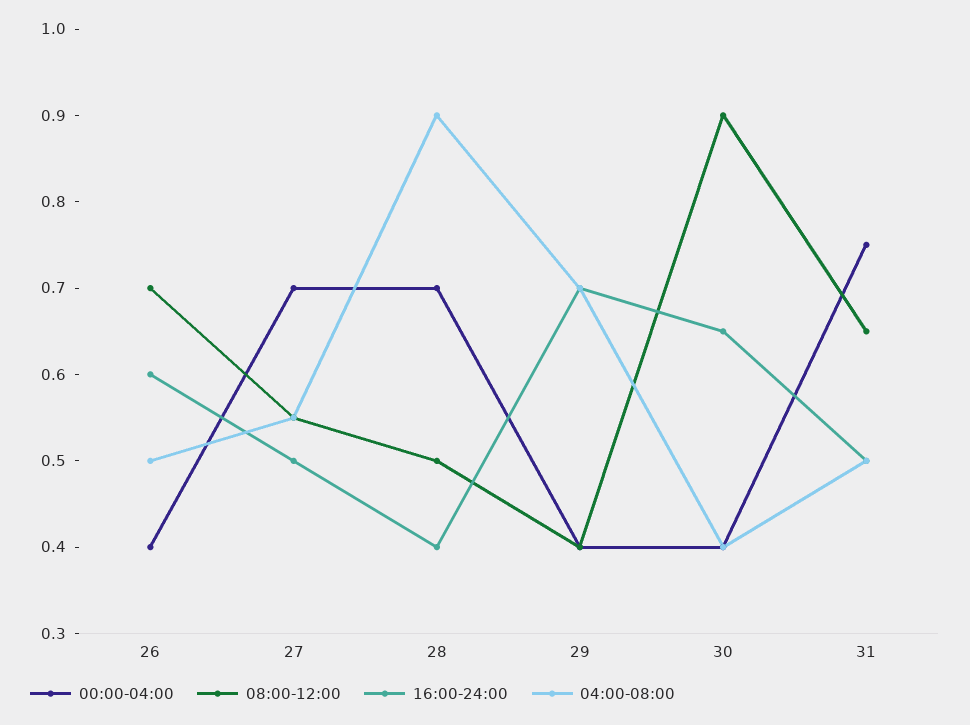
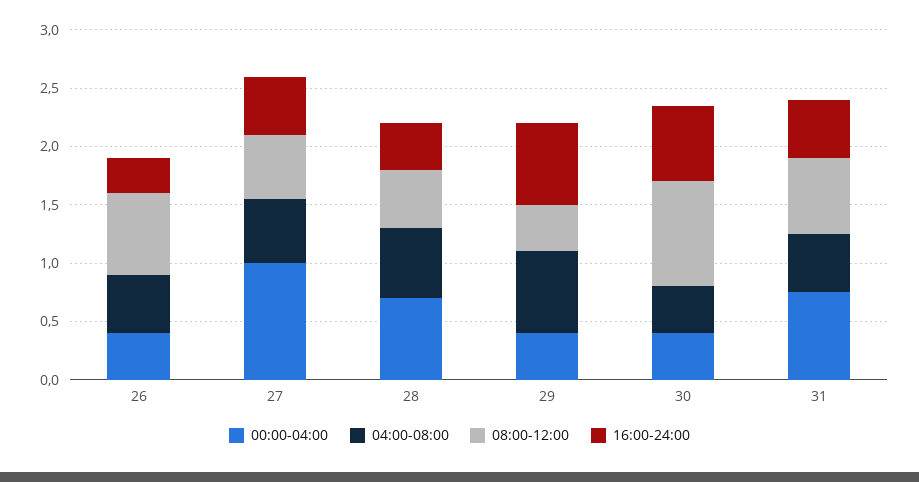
16:00-24:00, 26: 0.6 -> 0.3
00:00-04:00, 27: 0.7 -> 1
04:00-08:00, 28: 0.9 -> 0.6

